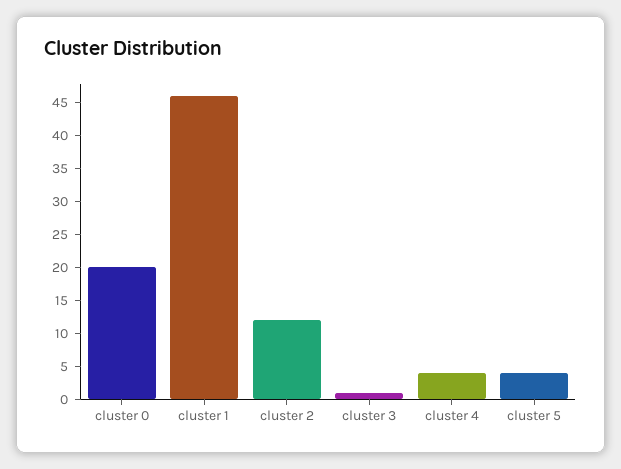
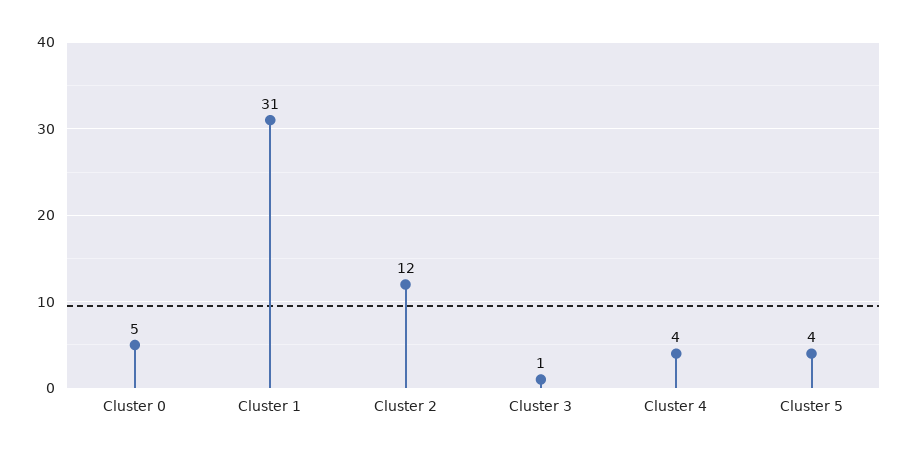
cluster 0: 20 -> 5
cluster 1: 45 -> 31

